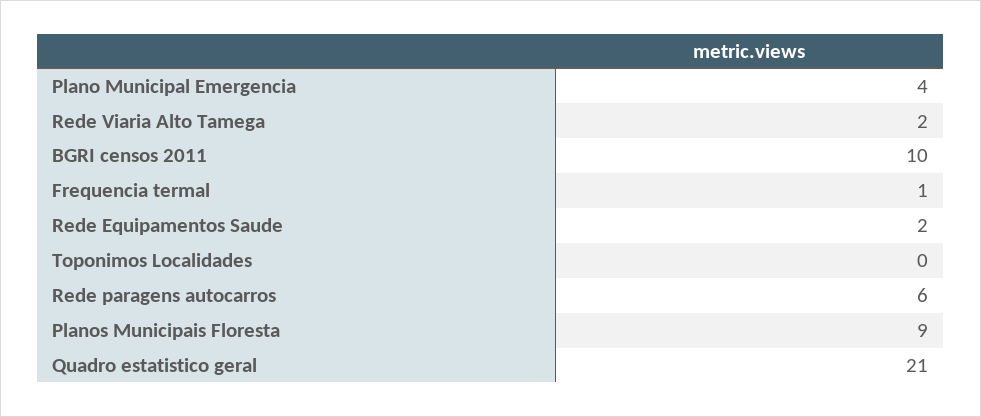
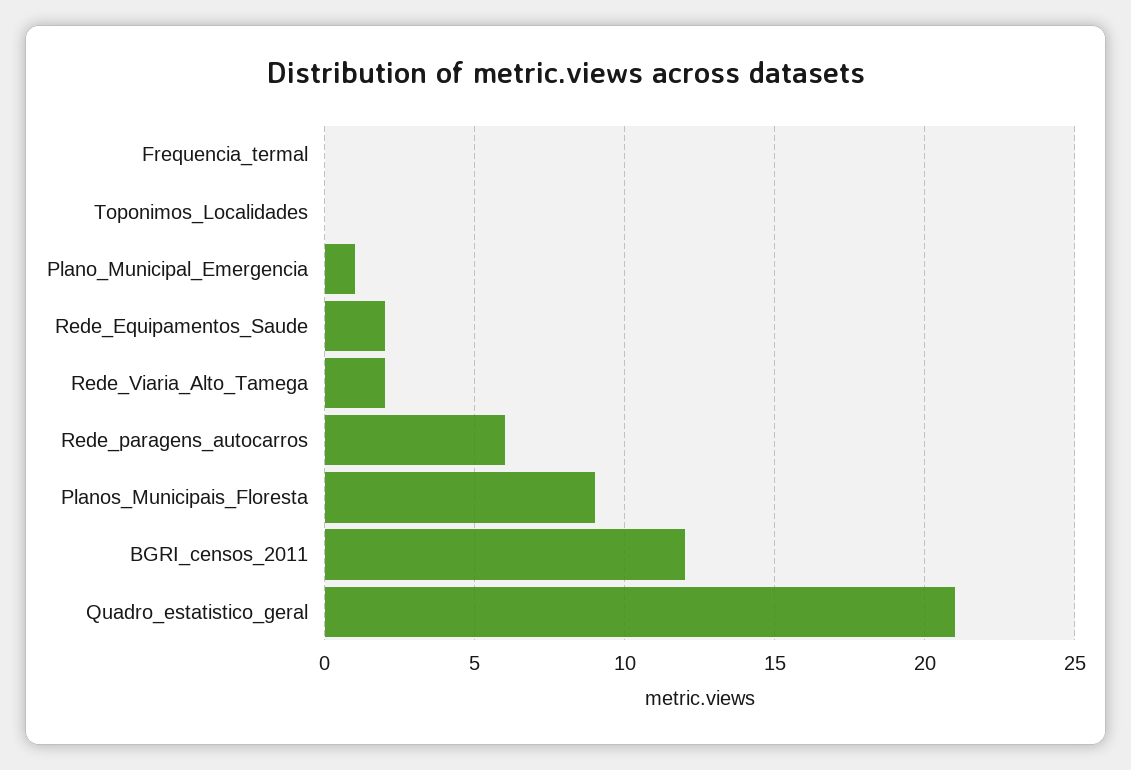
Plano Municipal Emergencia: 4 -> 1
BGRI censos 2011: 10 -> 12
Frequencia termal: 1 -> 0

